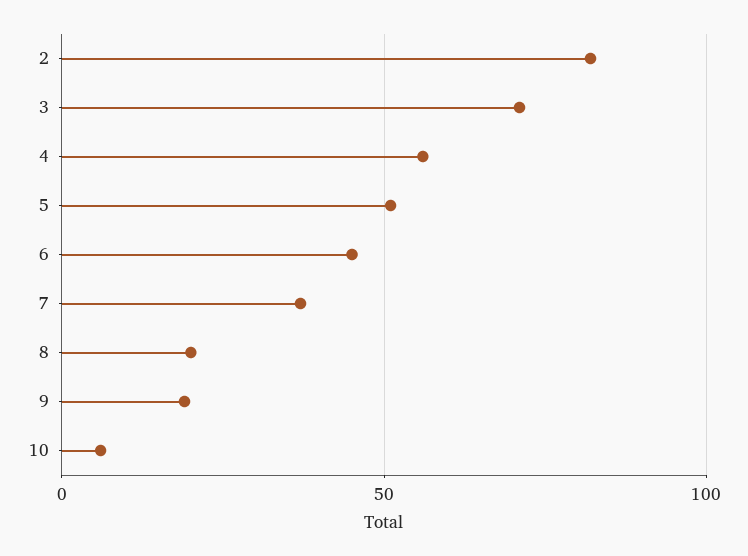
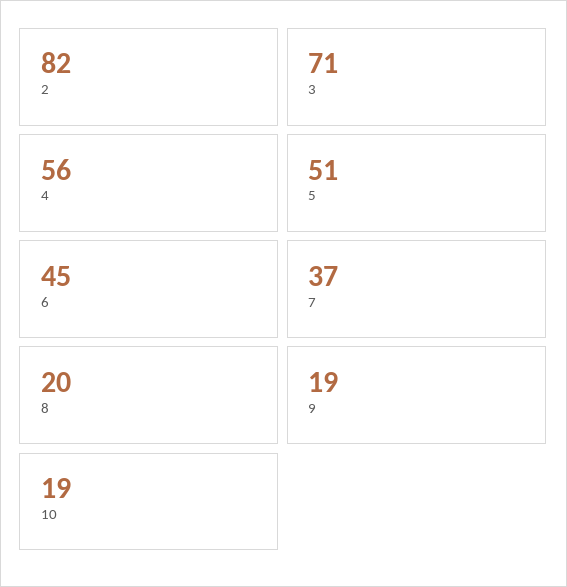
10: 5 -> 19

